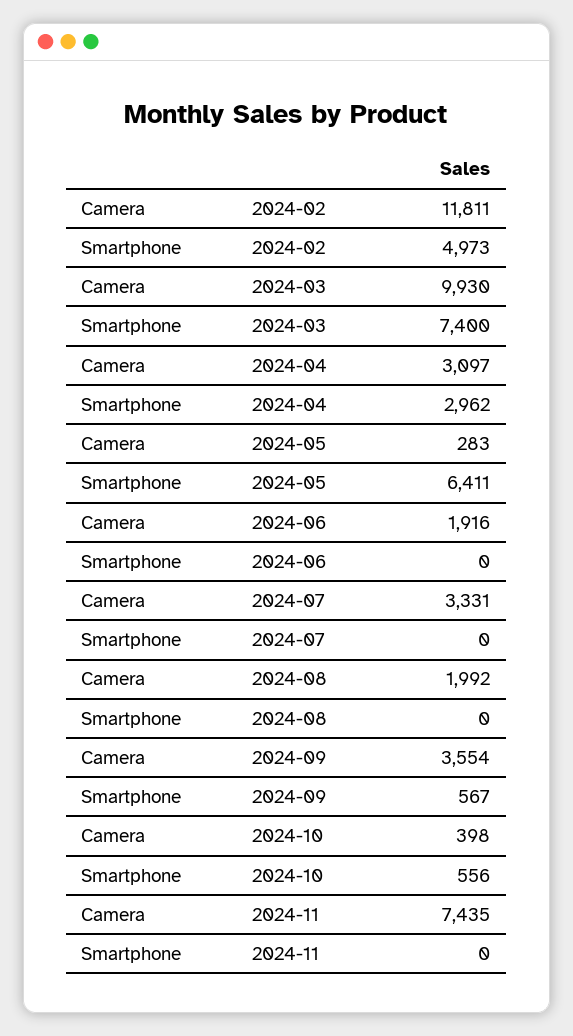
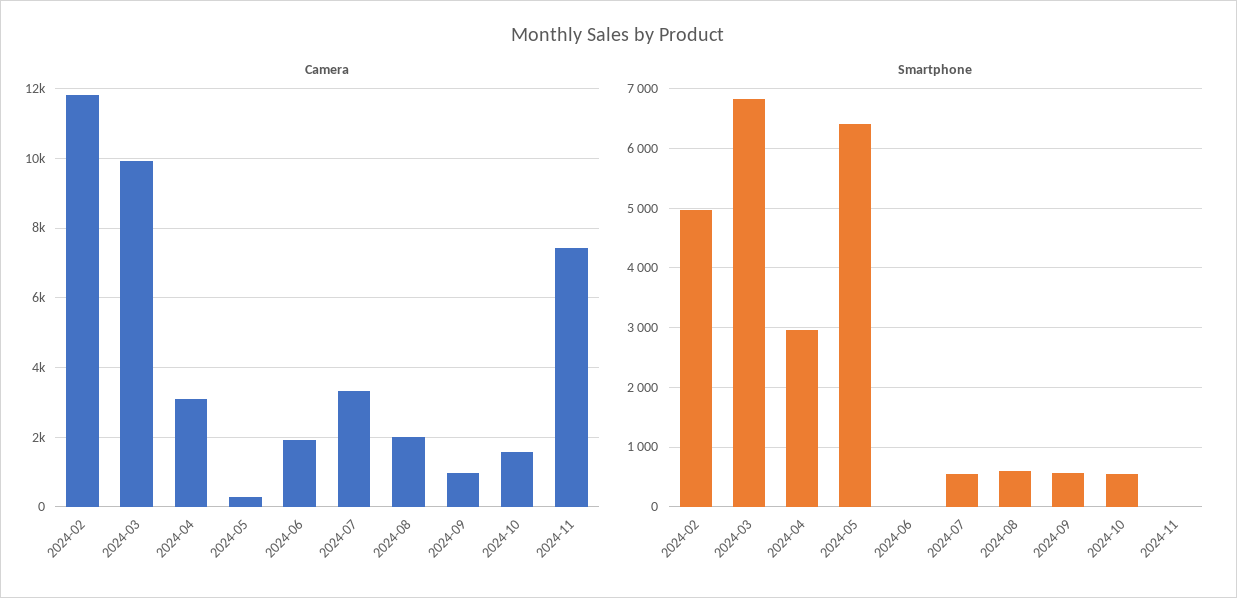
Smartphone, 2024-03: 7400 -> 6800
Smartphone, 2024-07: 0 -> 600
Smartphone, 2024-08: 0 -> 600
Camera, 2024-09: 3554 -> 1000
Camera, 2024-10: 398 -> 1600

